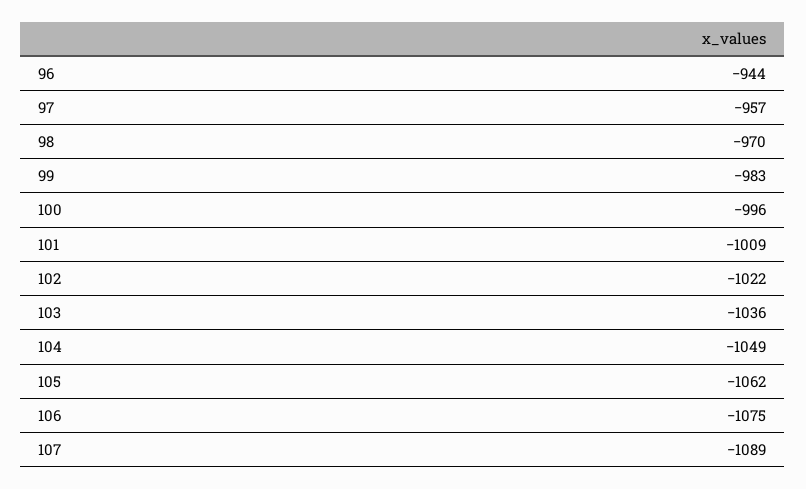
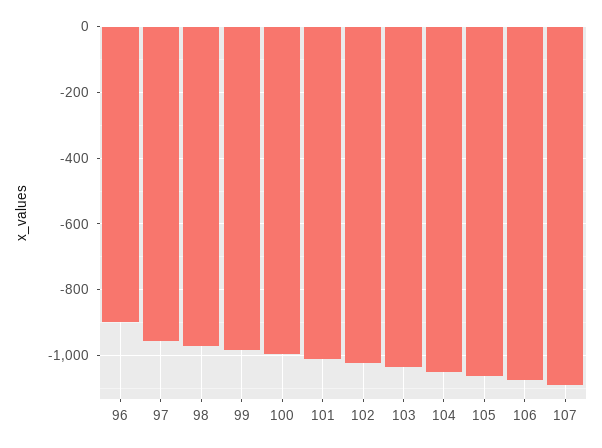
96: -944 -> -900

